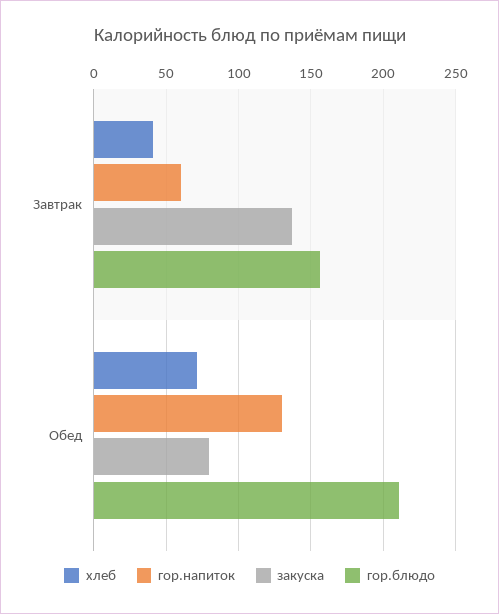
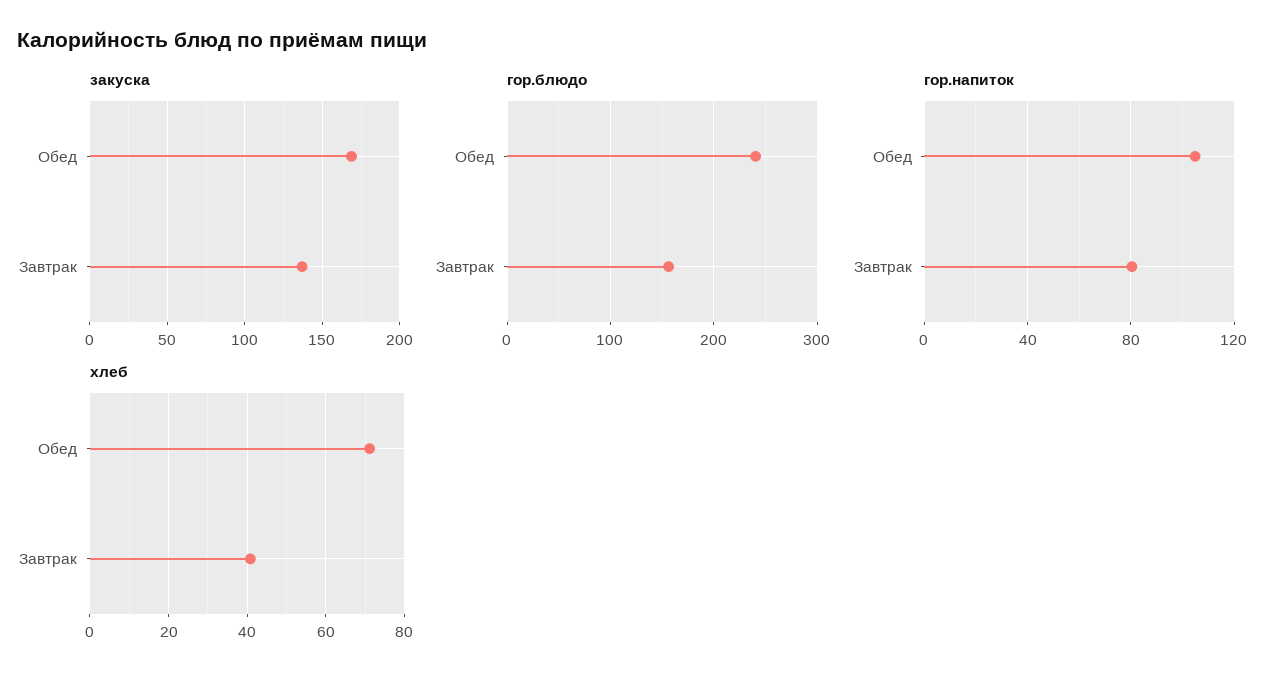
гор.напиток, Завтрак: 60 -> 80
гор.напиток, Обед: 130 -> 105
закуска, Обед: 80 -> 170
гор.блюдо, Обед: 210 -> 240

